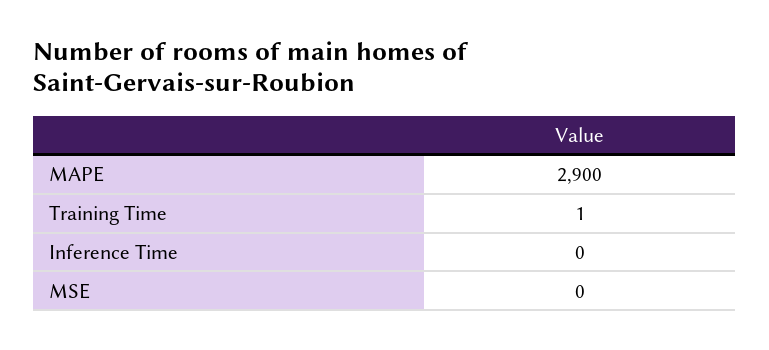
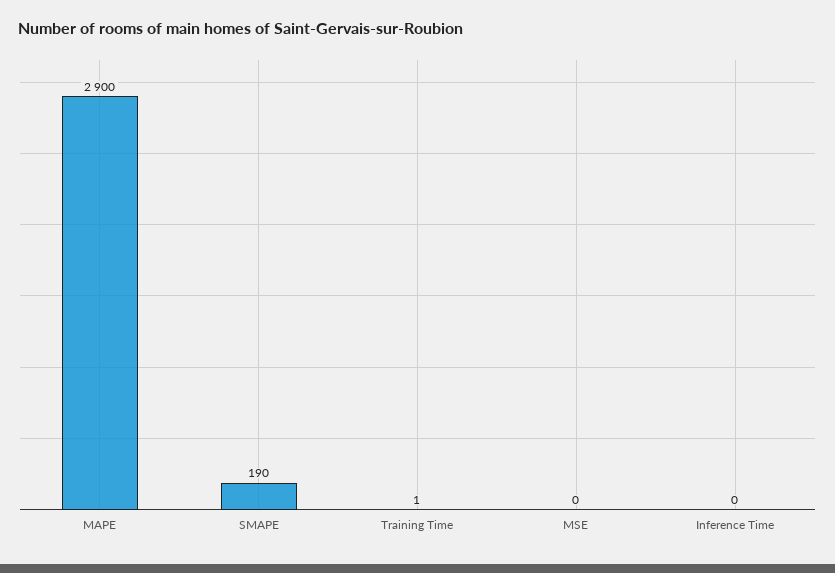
SMAPE: none -> 190

